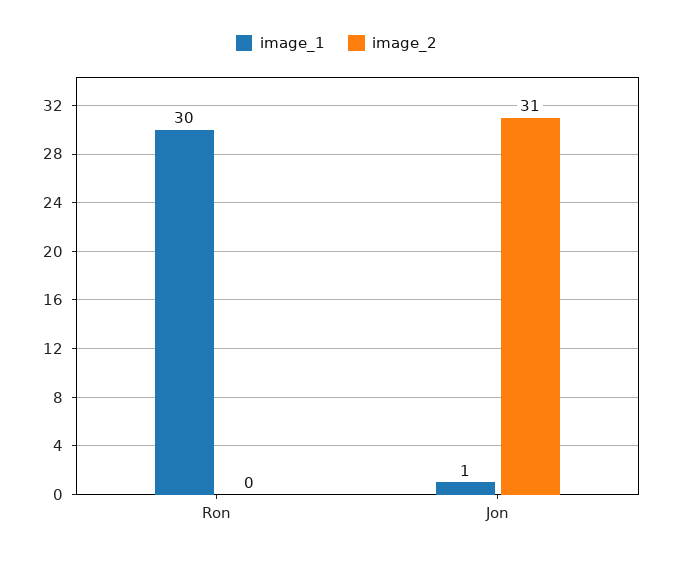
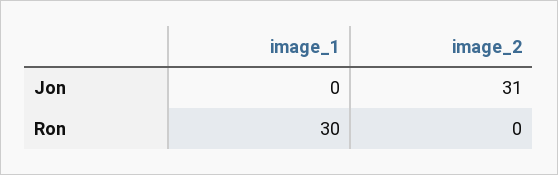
image_1, Jon: 1 -> 0

